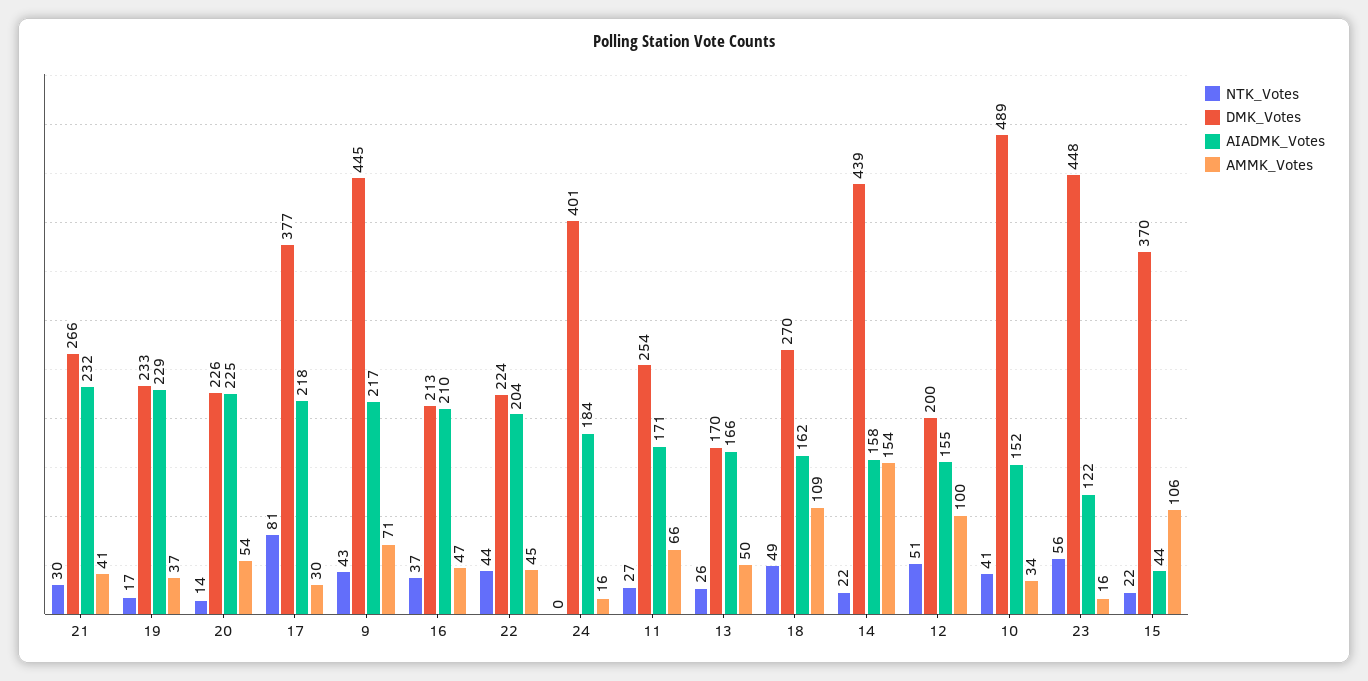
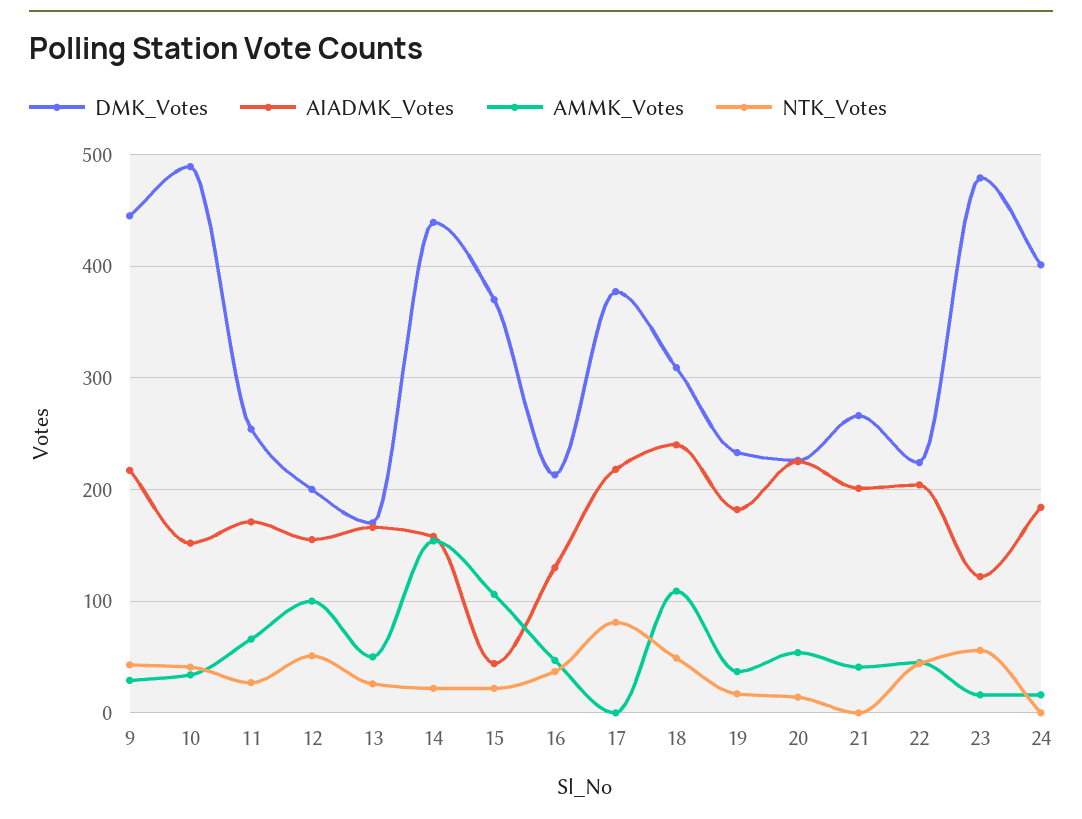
NTK_Votes, 21: 30 -> 0
AIADMK_Votes, 21: 232 -> 200
AIADMK_Votes, 19: 229 -> 180
AMMK_Votes, 17: 30 -> 0
AMMK_Votes, 9: 71 -> 30
AIADMK_Votes, 16: 210 -> 130
DMK_Votes, 18: 270 -> 310
AIADMK_Votes, 18: 162 -> 240
DMK_Votes, 23: 448 -> 480

